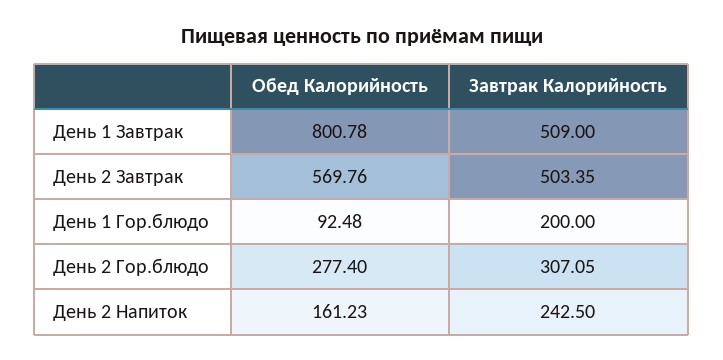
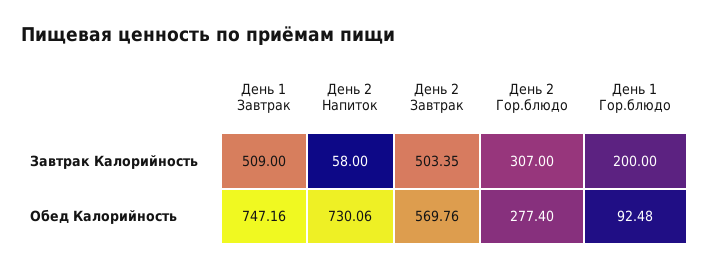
Обед Калорийность, День 1 Завтрак: 800.78 -> 747.16
Завтрак Калорийность, День 2 Гор.блюдо: 307.05 -> 307
Обед Калорийность, День 2 Напиток: 161.23 -> 730.06
Завтрак Калорийность, День 2 Напиток: 242.5 -> 58

